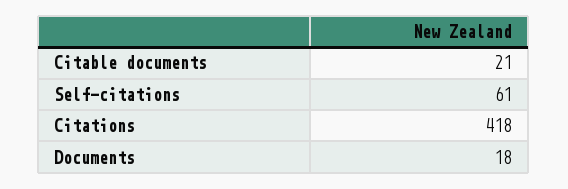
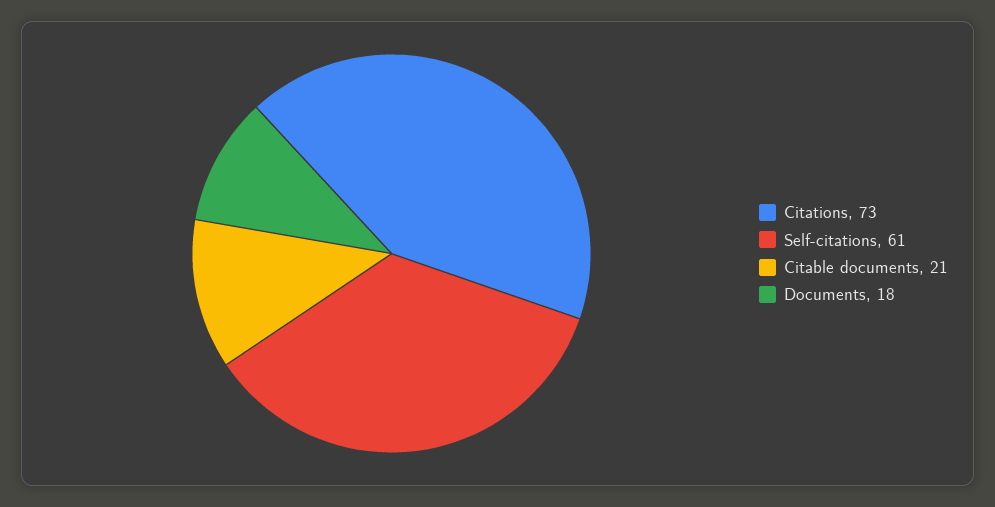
Citations: 418 -> 73

